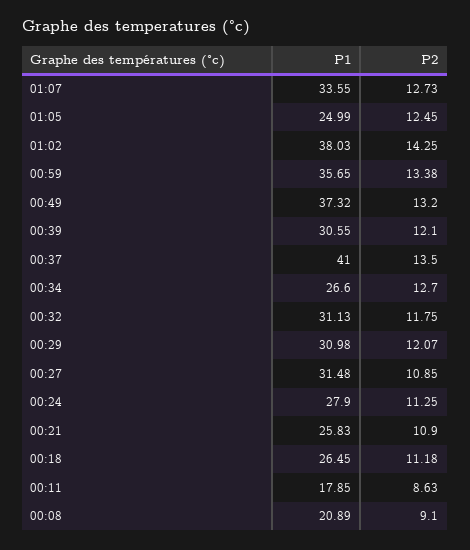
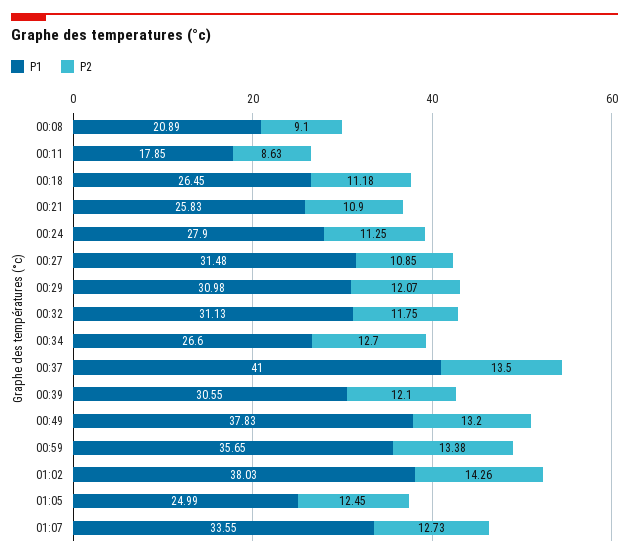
P2, 01:02: 14.25 -> 14.26
P1, 00:49: 37.32 -> 37.83

